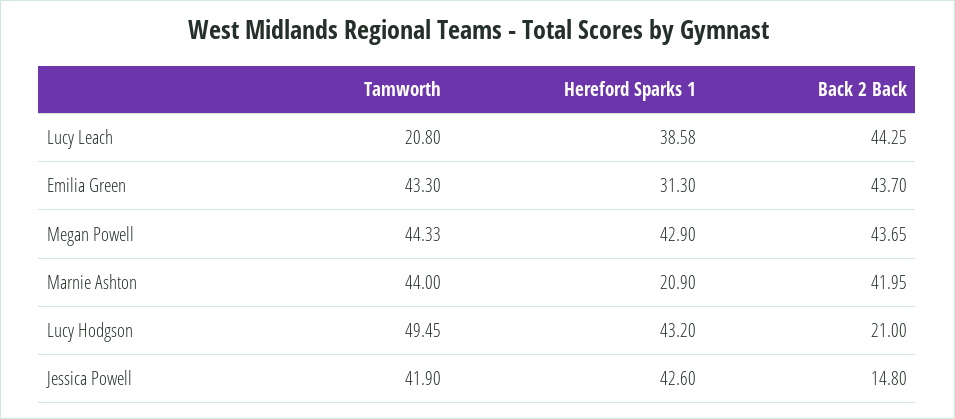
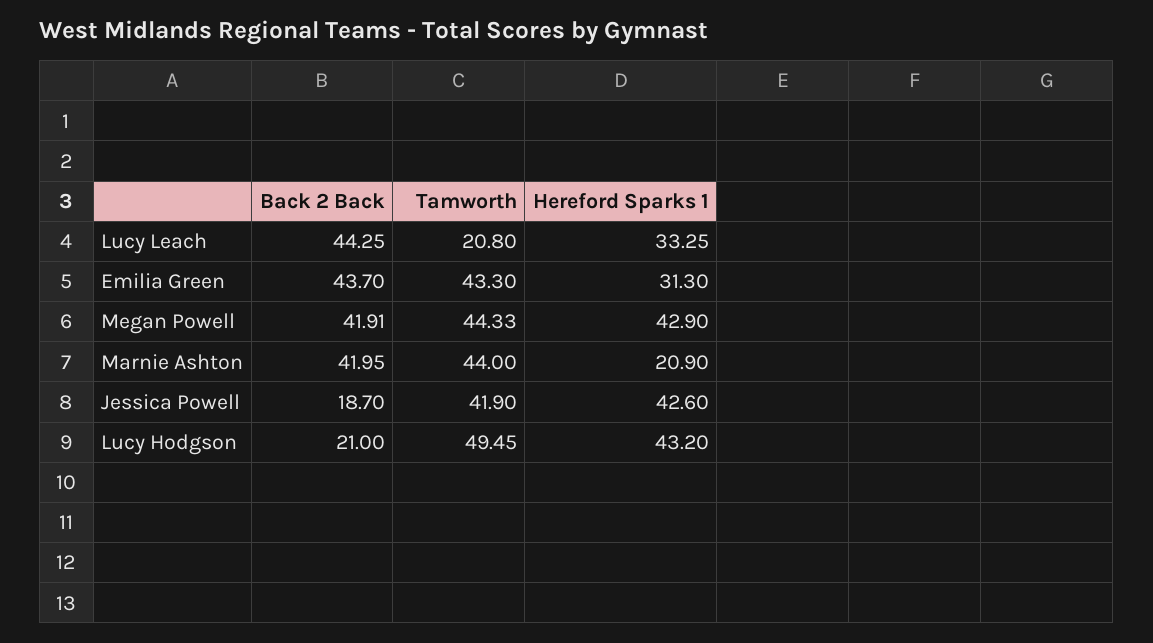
Hereford Sparks 1, Lucy Leach: 38.58 -> 33.25
Back 2 Back, Megan Powell: 43.65 -> 41.91
Back 2 Back, Jessica Powell: 14.8 -> 18.7

